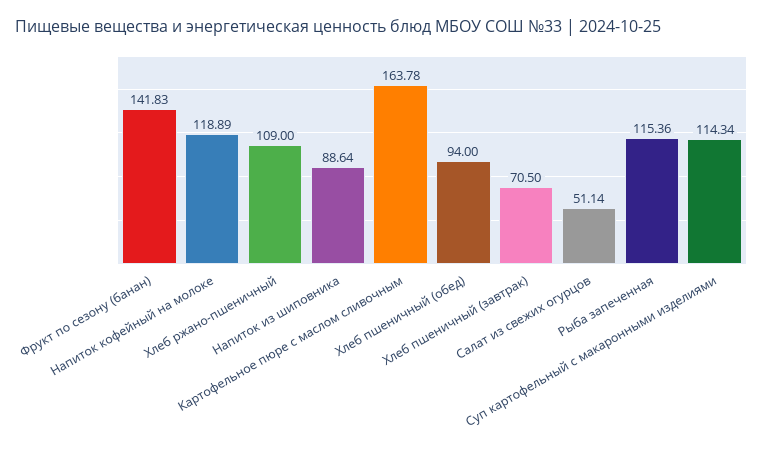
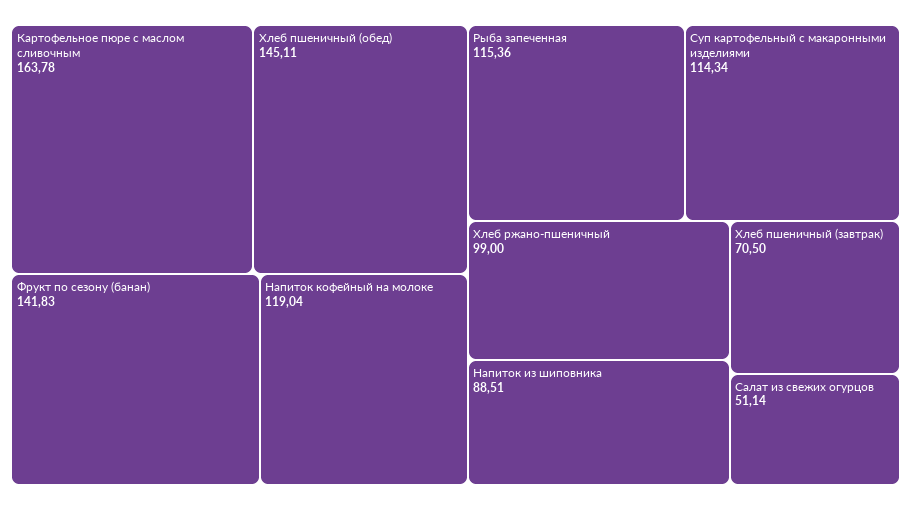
Напиток кофейный на молоке: 118.89 -> 119.04
Хлеб ржано-пшеничный: 109 -> 99
Напиток из шиповника: 88.64 -> 88.51
Хлеб пшеничный (обед): 94 -> 145.11

